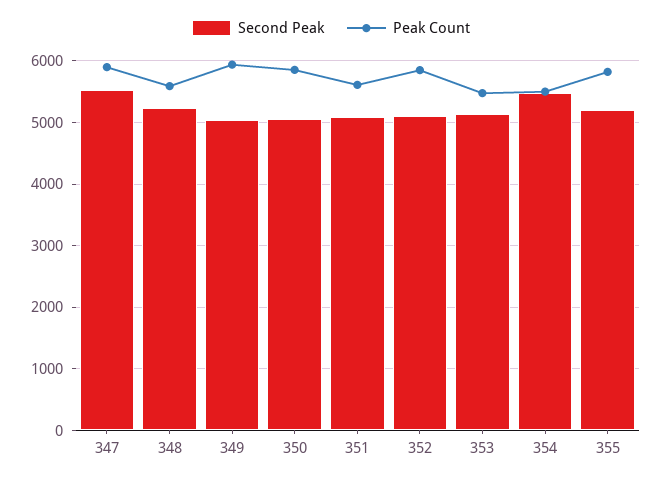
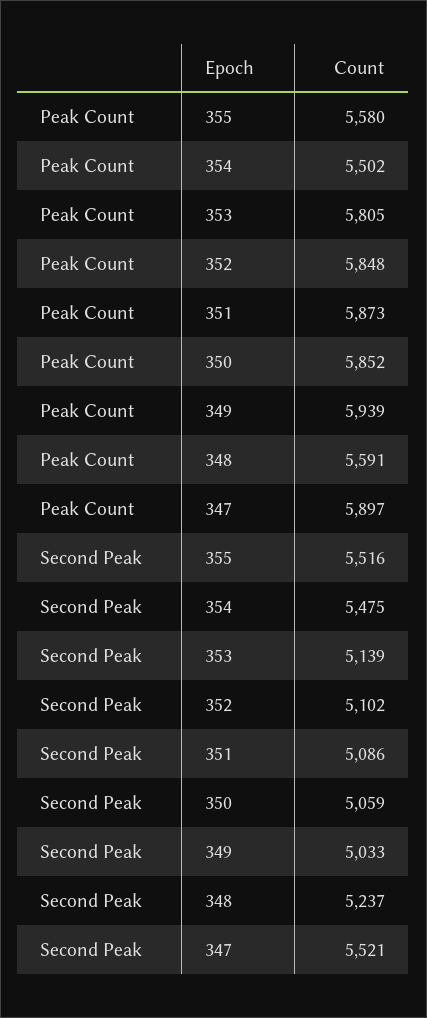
Peak Count, 351: 5600 -> 5873
Peak Count, 353: 5500 -> 5805
Second Peak, 355: 5200 -> 5516
Peak Count, 355: 5800 -> 5580

